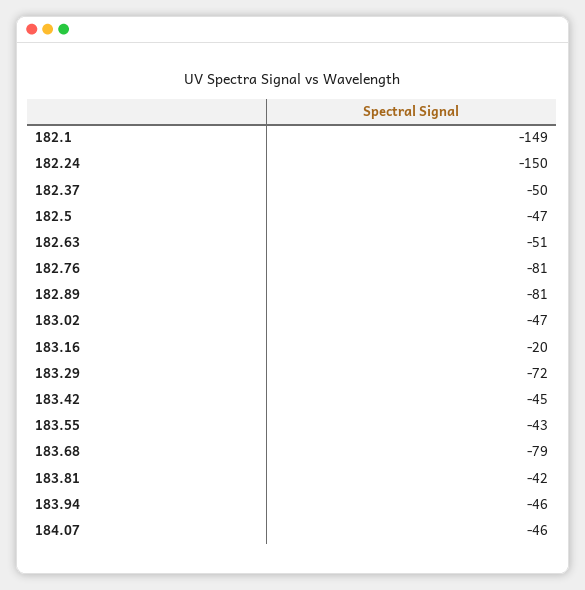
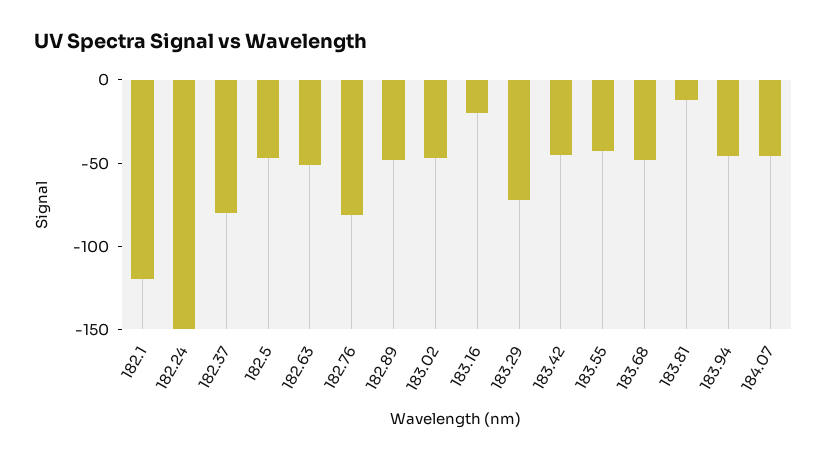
182.1: -149 -> -120
182.37: -50 -> -80
182.89: -81 -> -50
183.68: -79 -> -50
183.81: -42 -> -10

